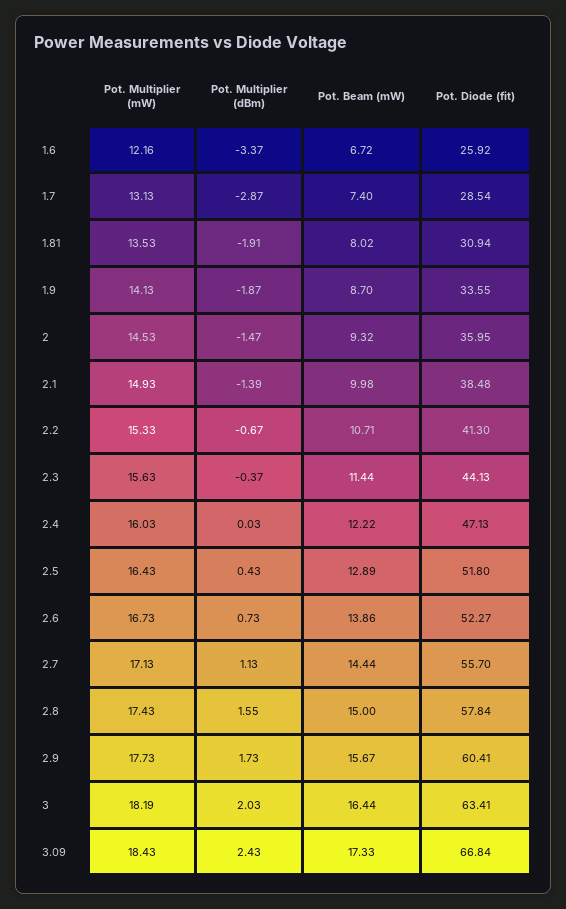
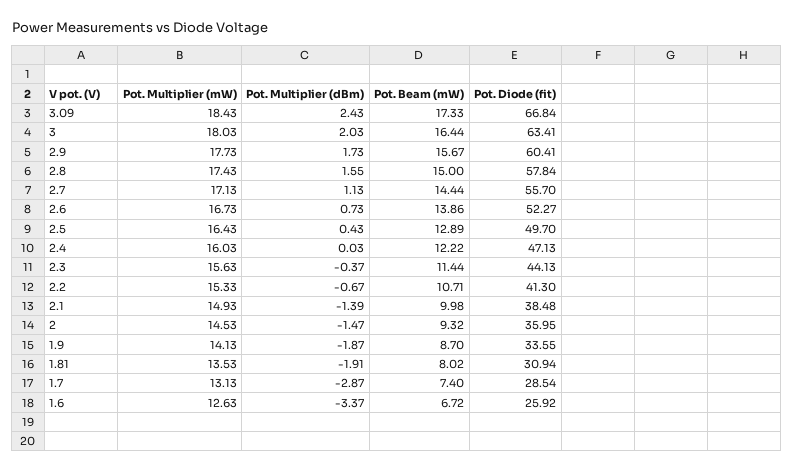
Pot. Multiplier (mW), 1.6: 12.16 -> 12.63
Pot. Diode (fit), 2.5: 51.8 -> 49.7
Pot. Multiplier (mW), 3: 18.19 -> 18.03

